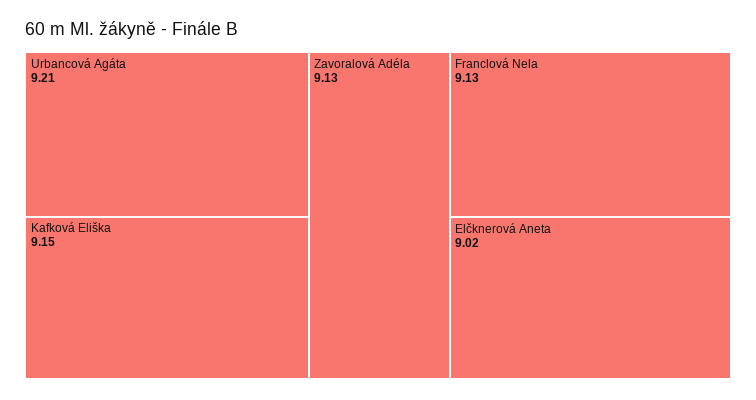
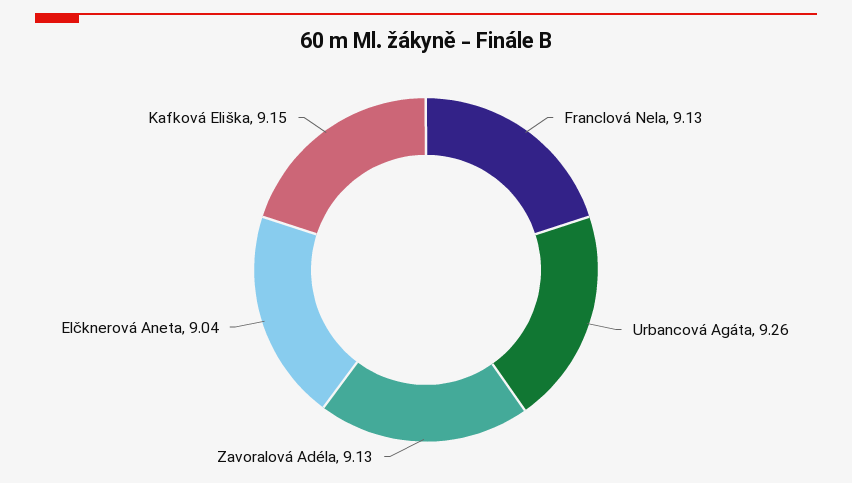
Urbancová Agáta: 9.21 -> 9.26
Elčknerová Aneta: 9.02 -> 9.04

